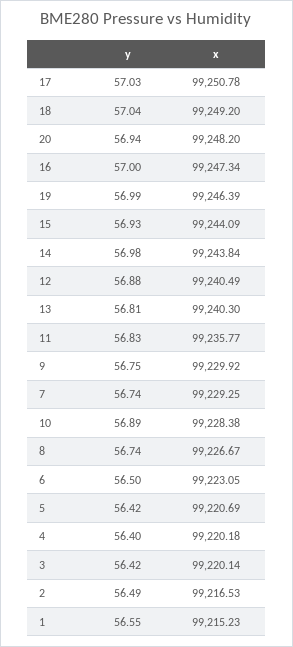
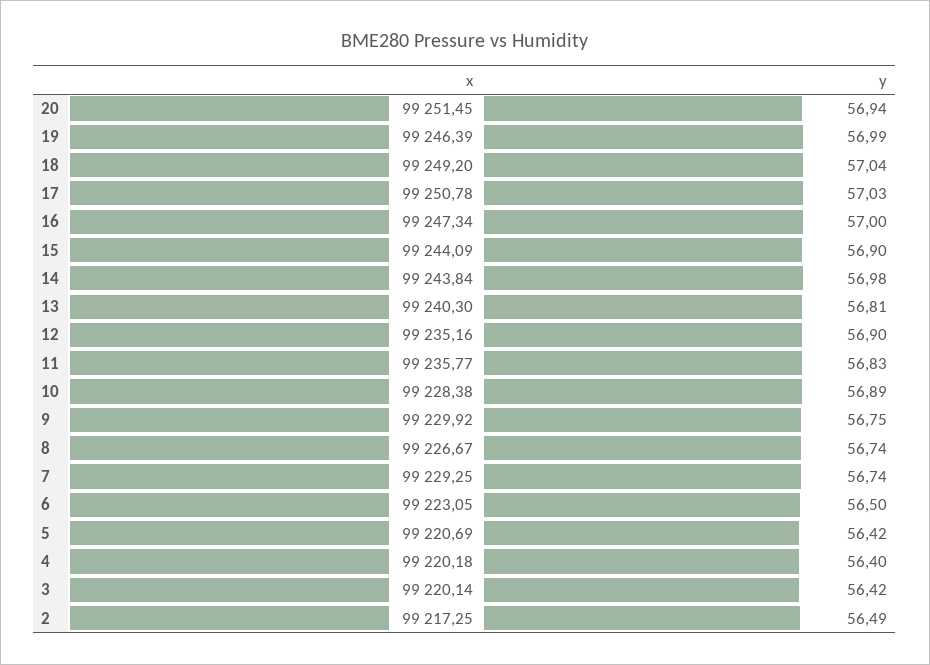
x, 20: 99248.2 -> 99251.45
y, 15: 56.93 -> 56.9
y, 12: 56.88 -> 56.9
x, 12: 99240.49 -> 99235.16
x, 2: 99216.53 -> 99217.25
y, 1: 56.55 -> none
x, 1: 99215.23 -> none

